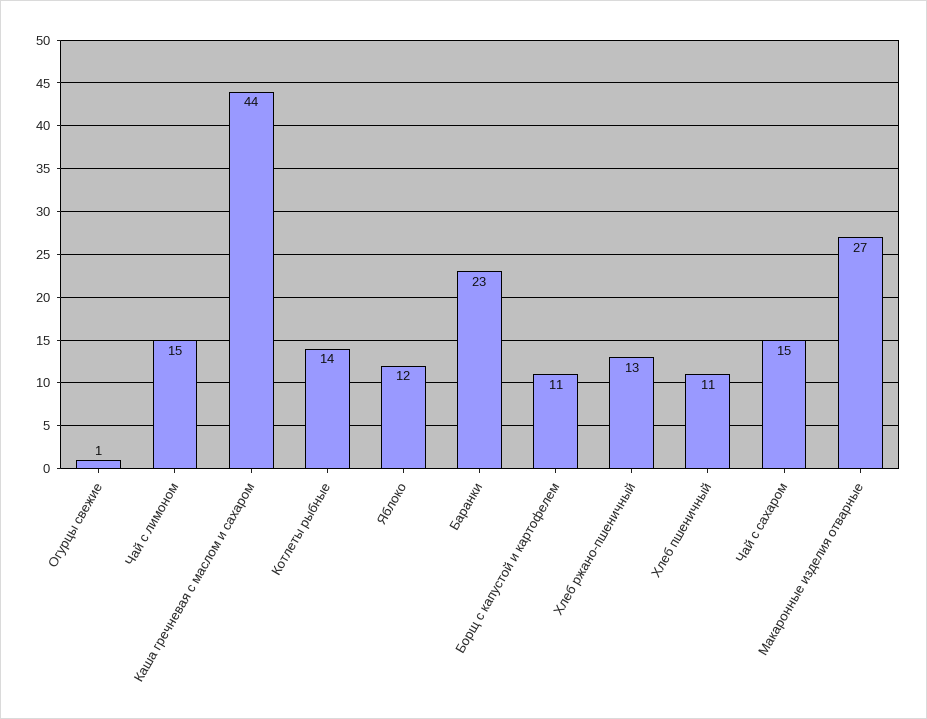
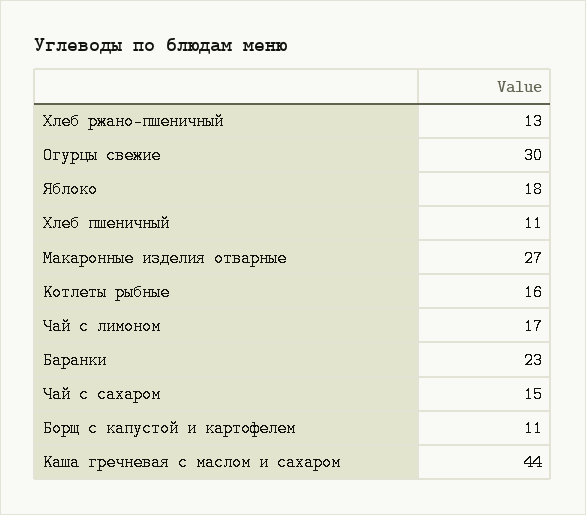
Огурцы свежие: 1 -> 30
Чай с лимоном: 15 -> 17
Котлеты рыбные: 14 -> 16
Яблоко: 12 -> 18

